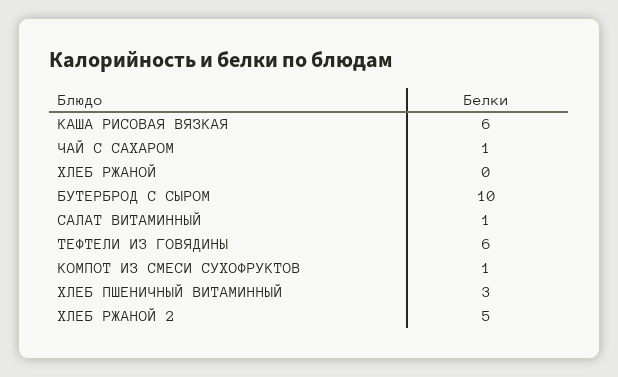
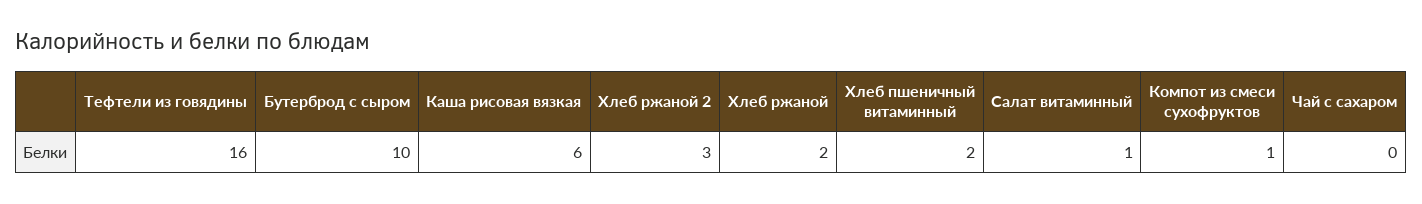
ЧАЙ С САХАРОМ: 1 -> 0
ХЛЕБ РЖАНОЙ: 0 -> 2
ТЕФТЕЛИ ИЗ ГОВЯДИНЫ: 6 -> 16
ХЛЕБ ПШЕНИЧНЫЙ ВИТАМИННЫЙ: 3 -> 2
ХЛЕБ РЖАНОЙ 2: 5 -> 3

